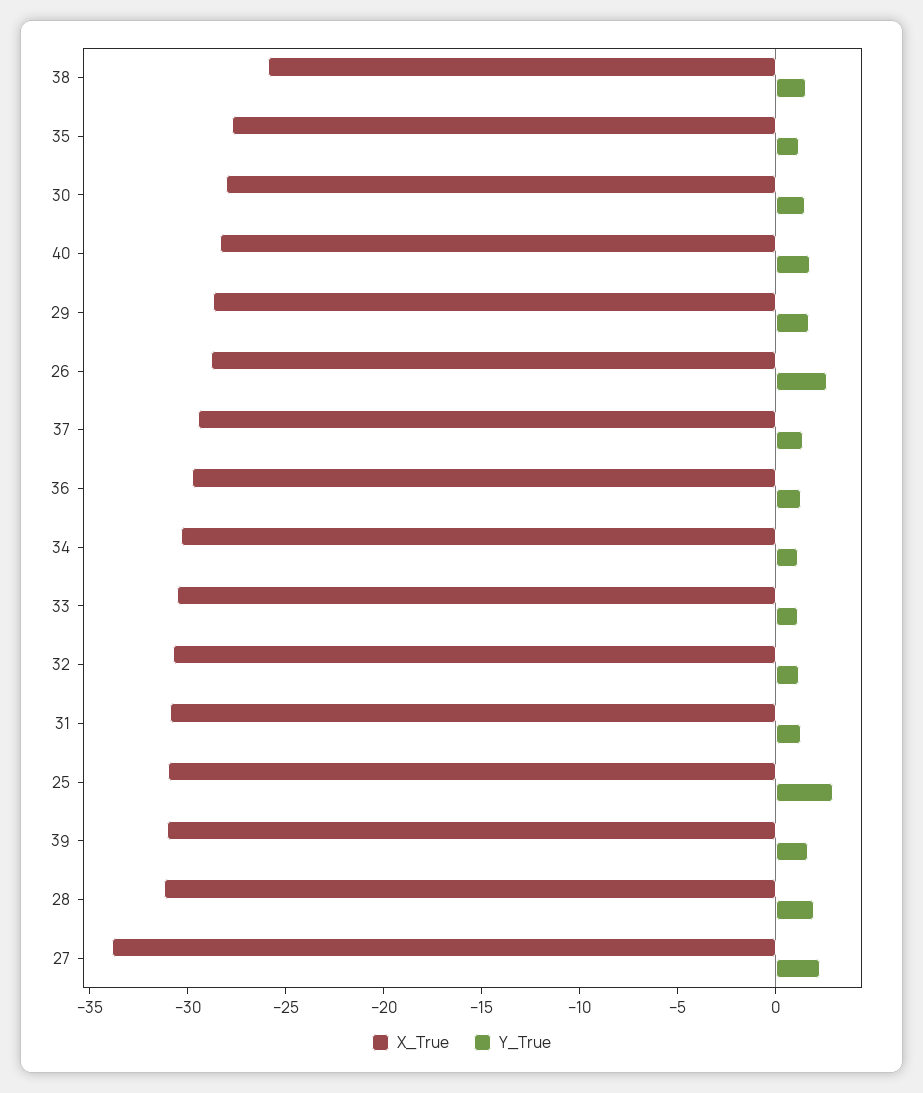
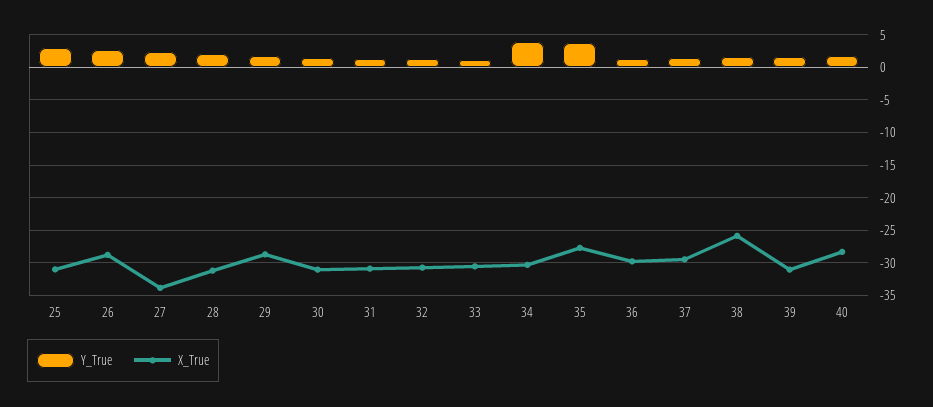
Y_True, 35: 1 -> 4
X_True, 30: -28 -> -31
Y_True, 34: 1 -> 4

